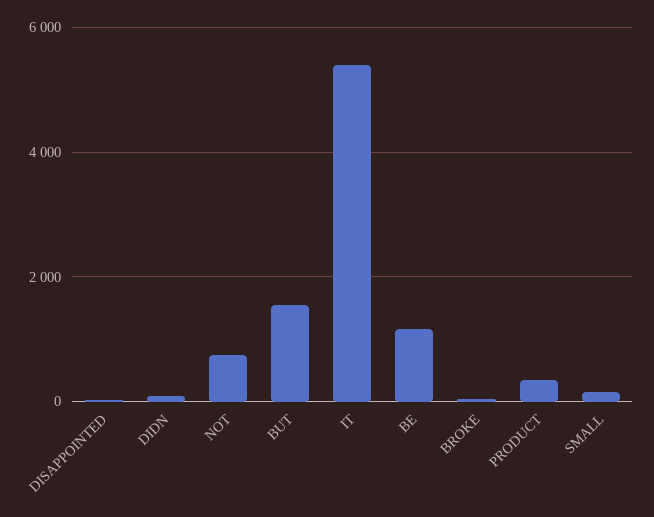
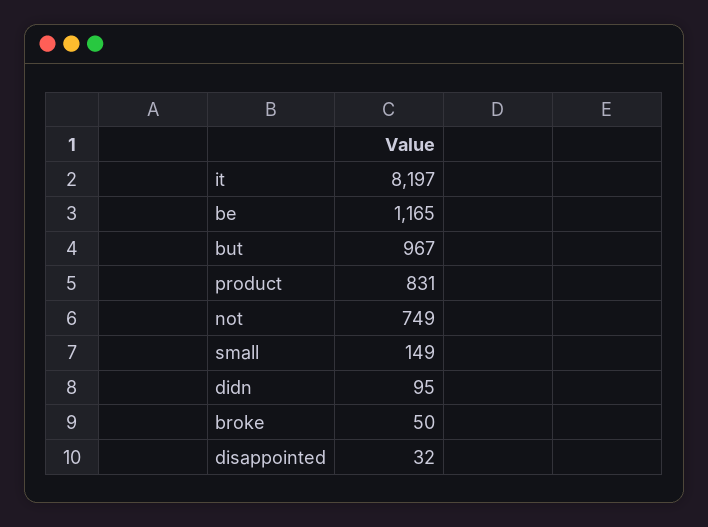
BUT: 1600 -> 967
IT: 5400 -> 8197
PRODUCT: 400 -> 831

